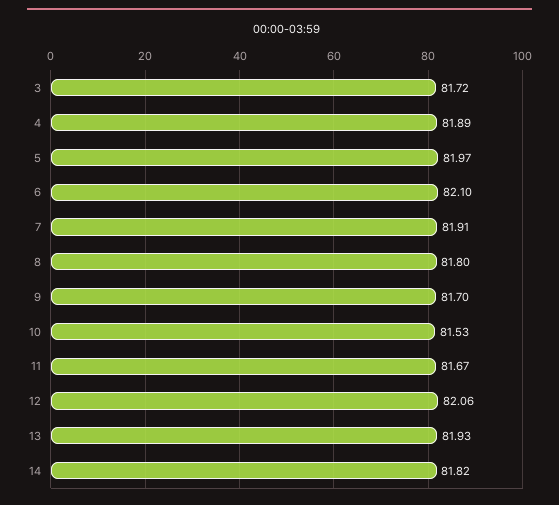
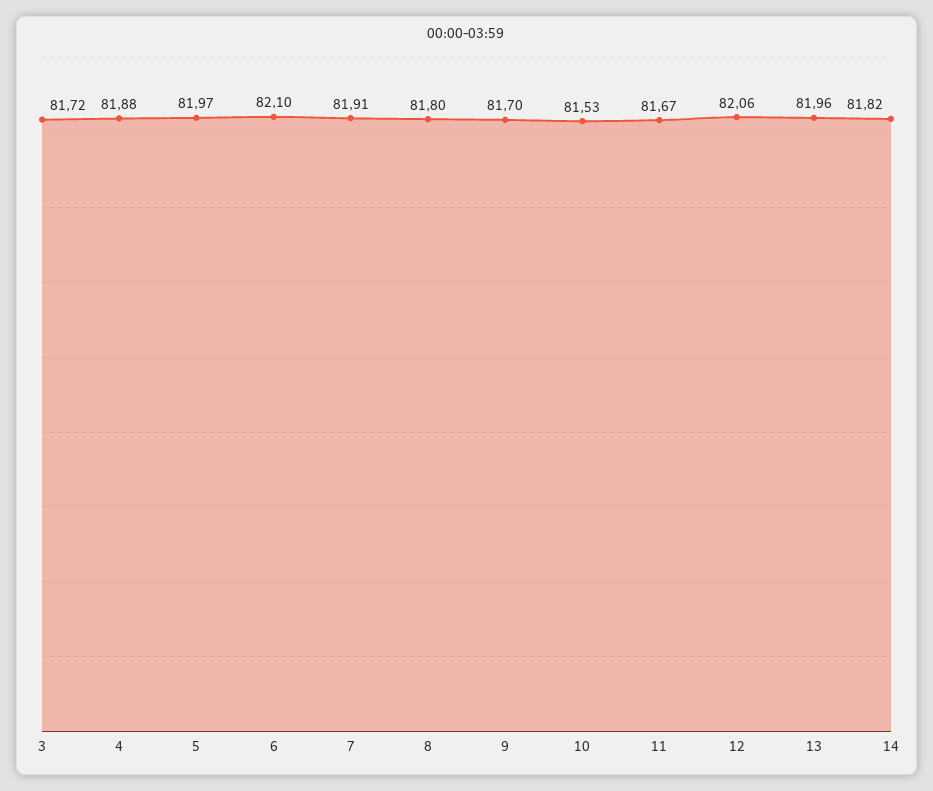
4: 81.89 -> 81.88
13: 81.93 -> 81.96

